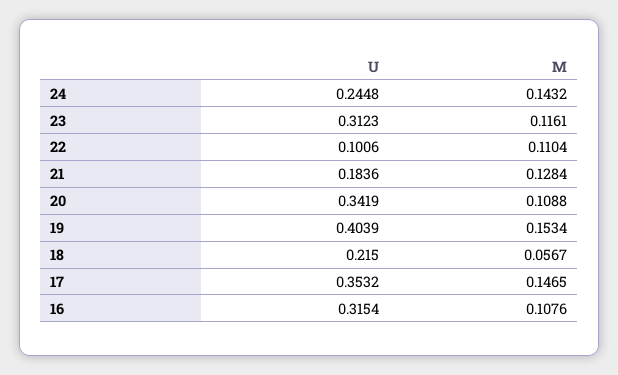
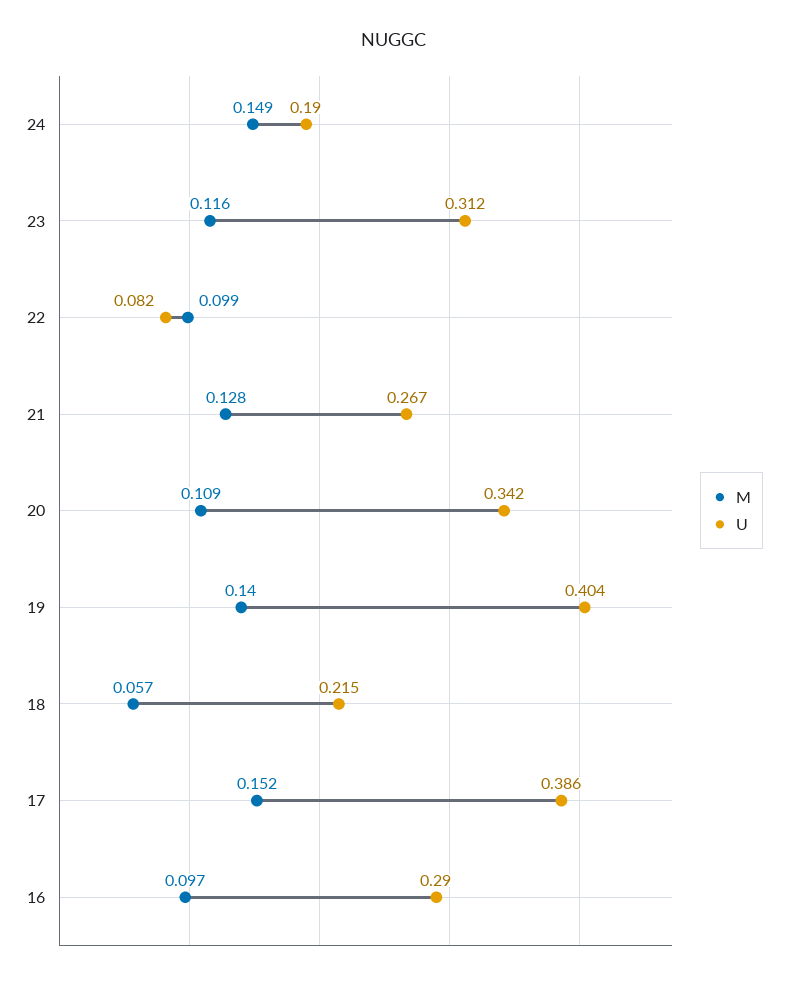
U, 24: 0.2448 -> 0.19
M, 24: 0.1432 -> 0.149
U, 22: 0.1006 -> 0.082
M, 22: 0.1104 -> 0.099
U, 21: 0.1836 -> 0.267
M, 19: 0.1534 -> 0.14
U, 17: 0.3532 -> 0.386
M, 17: 0.1465 -> 0.152
U, 16: 0.3154 -> 0.29
M, 16: 0.1076 -> 0.097

